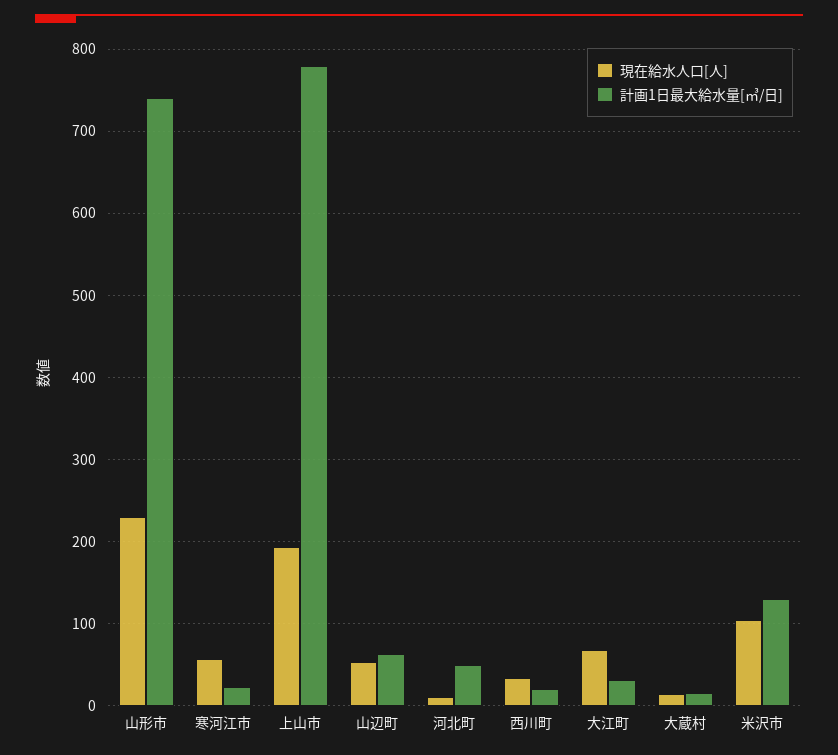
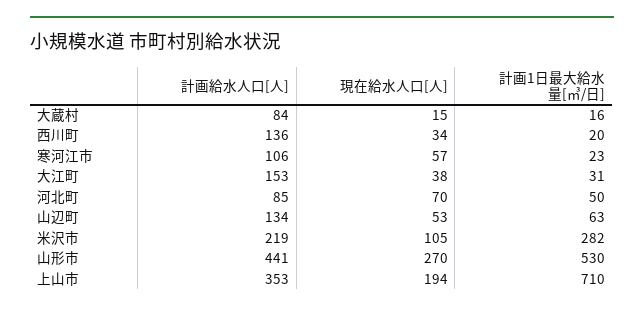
現在給水人口[人], 山形市: 230 -> 270
計画1日最大給水量[㎥/日], 山形市: 740 -> 530
計画1日最大給水量[㎥/日], 上山市: 780 -> 710
現在給水人口[人], 河北町: 10 -> 70
現在給水人口[人], 大江町: 70 -> 38
計画1日最大給水量[㎥/日], 米沢市: 130 -> 282
計画給水人口[人], 大蔵村: none -> 84
計画給水人口[人], 西川町: none -> 136
計画給水人口[人], 寒河江市: none -> 106
計画給水人口[人], 大江町: none -> 153
計画給水人口[人], 河北町: none -> 85
計画給水人口[人], 山辺町: none -> 134
計画給水人口[人], 米沢市: none -> 219
計画給水人口[人], 山形市: none -> 441
計画給水人口[人], 上山市: none -> 353

